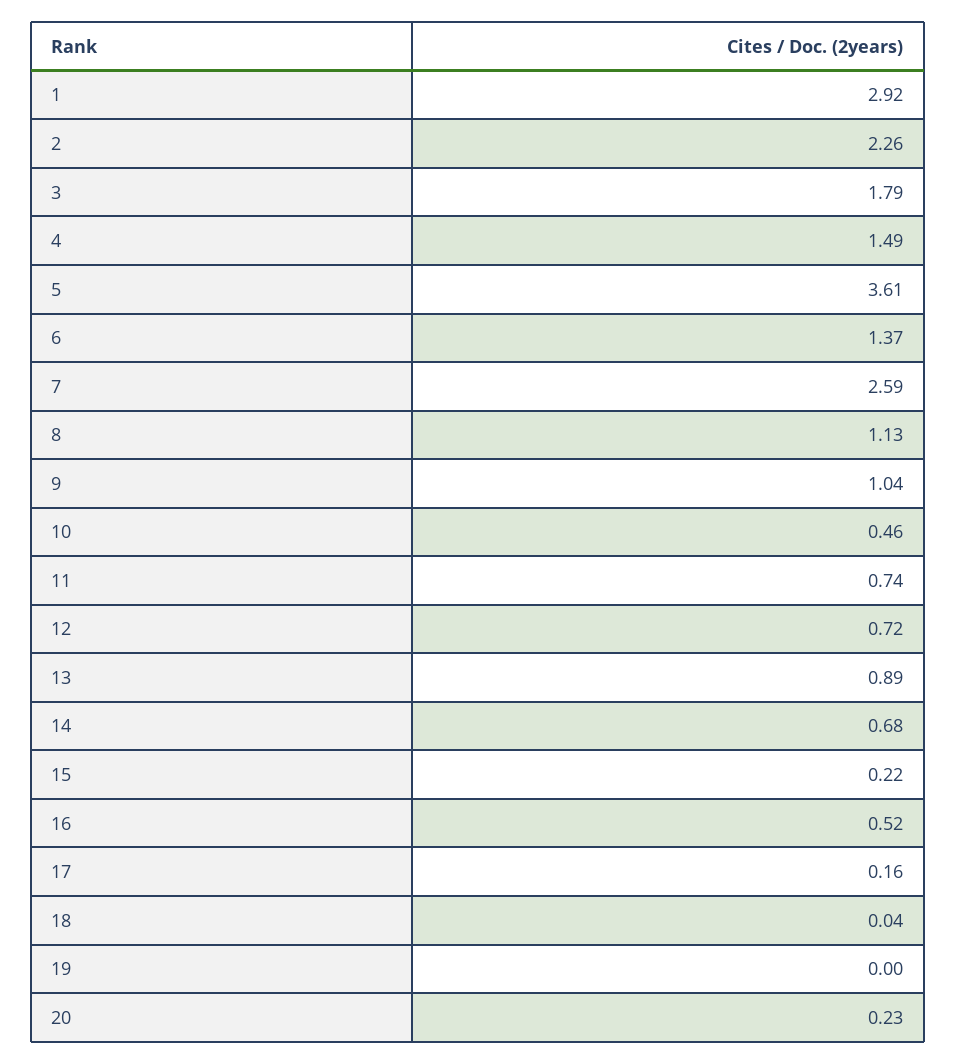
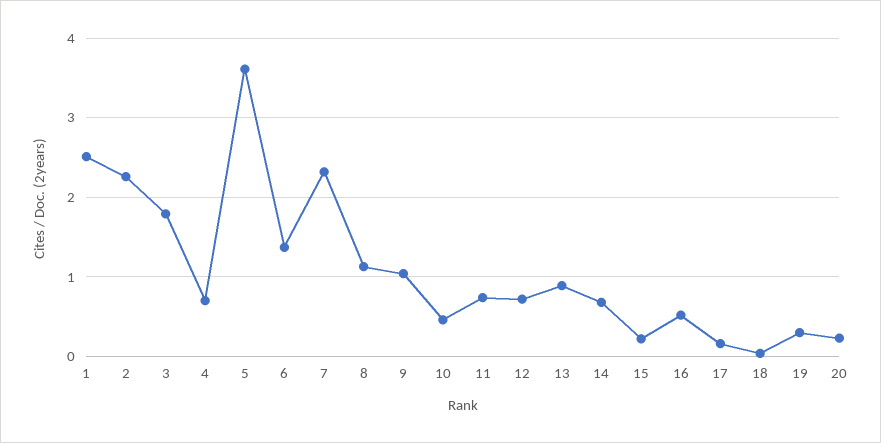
1: 2.92 -> 2.5
4: 1.49 -> 0.7
7: 2.59 -> 2.3
19: 0 -> 0.3

